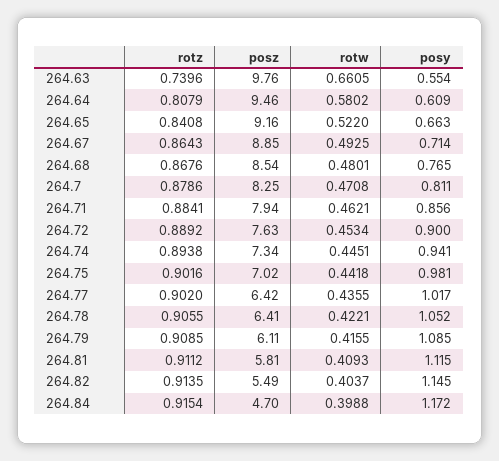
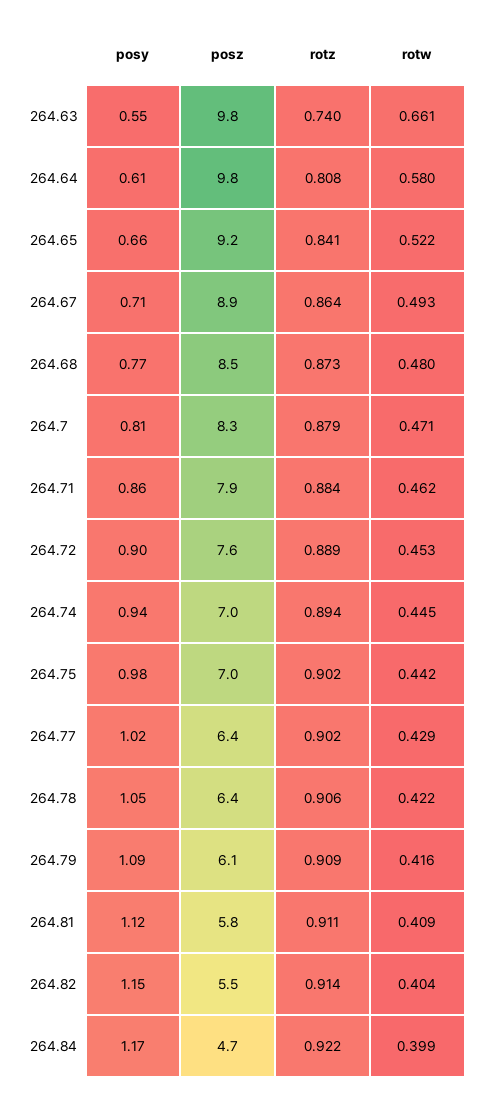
posz, 264.64: 9.46 -> 9.8
rotz, 264.68: 0.8676 -> 0.873
posz, 264.74: 7.34 -> 7
rotw, 264.77: 0.4355 -> 0.429
rotz, 264.84: 0.9154 -> 0.922

